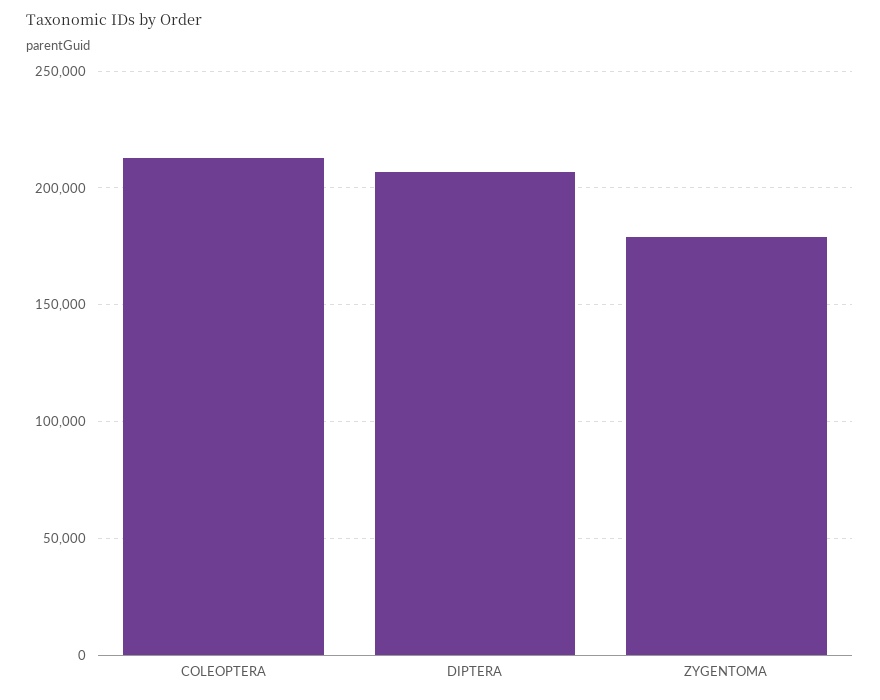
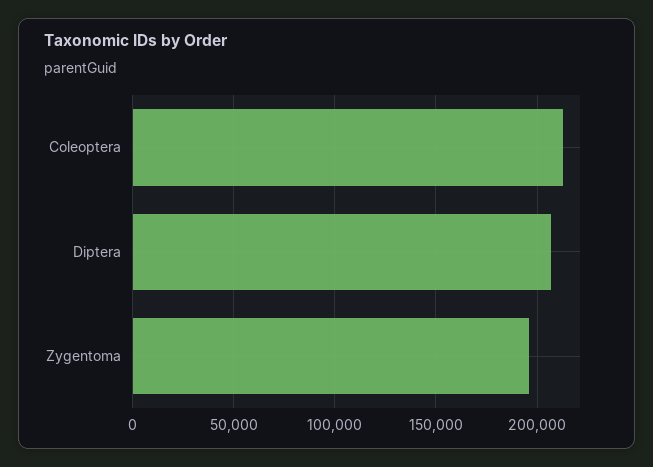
ZYGENTOMA: 180000 -> 195000

